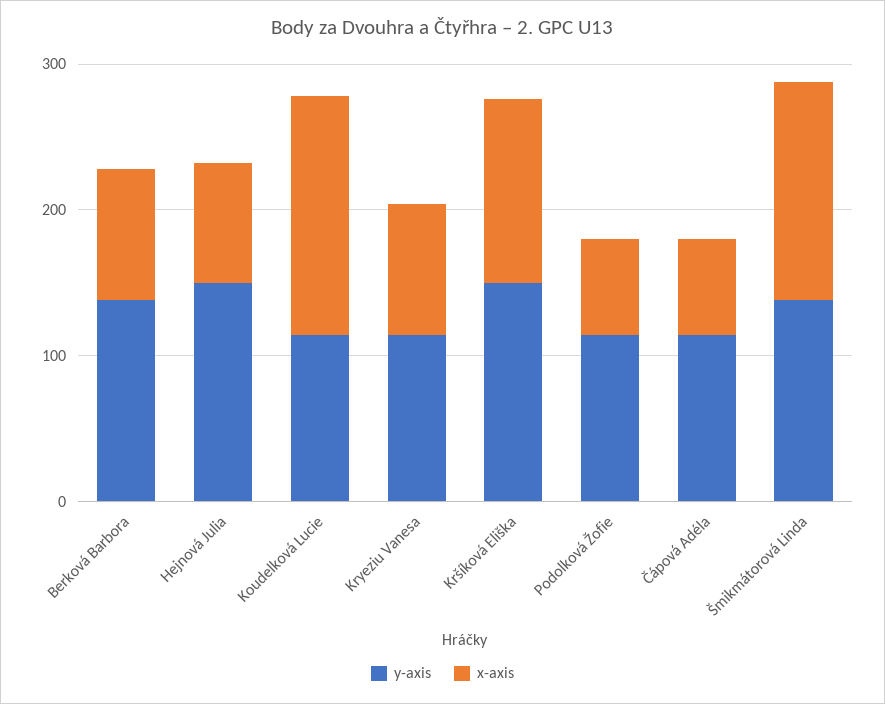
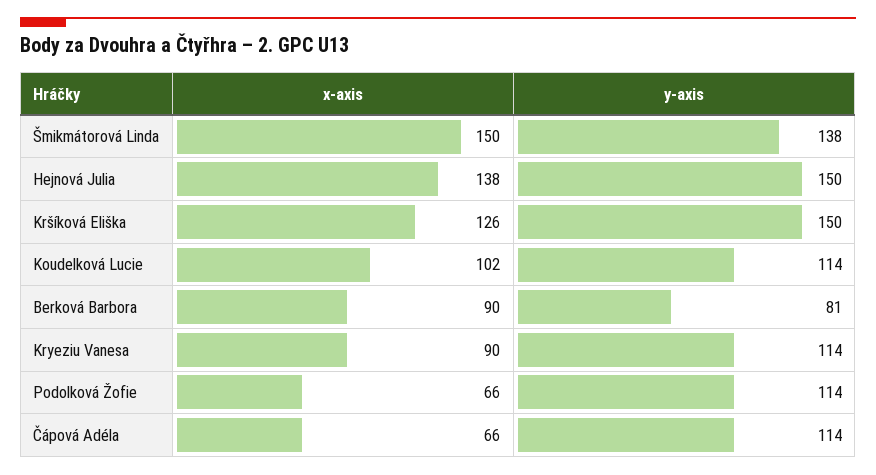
y-axis, Berková Barbora: 140 -> 81
x-axis, Hejnová Julia: 80 -> 138
x-axis, Koudelková Lucie: 160 -> 102

